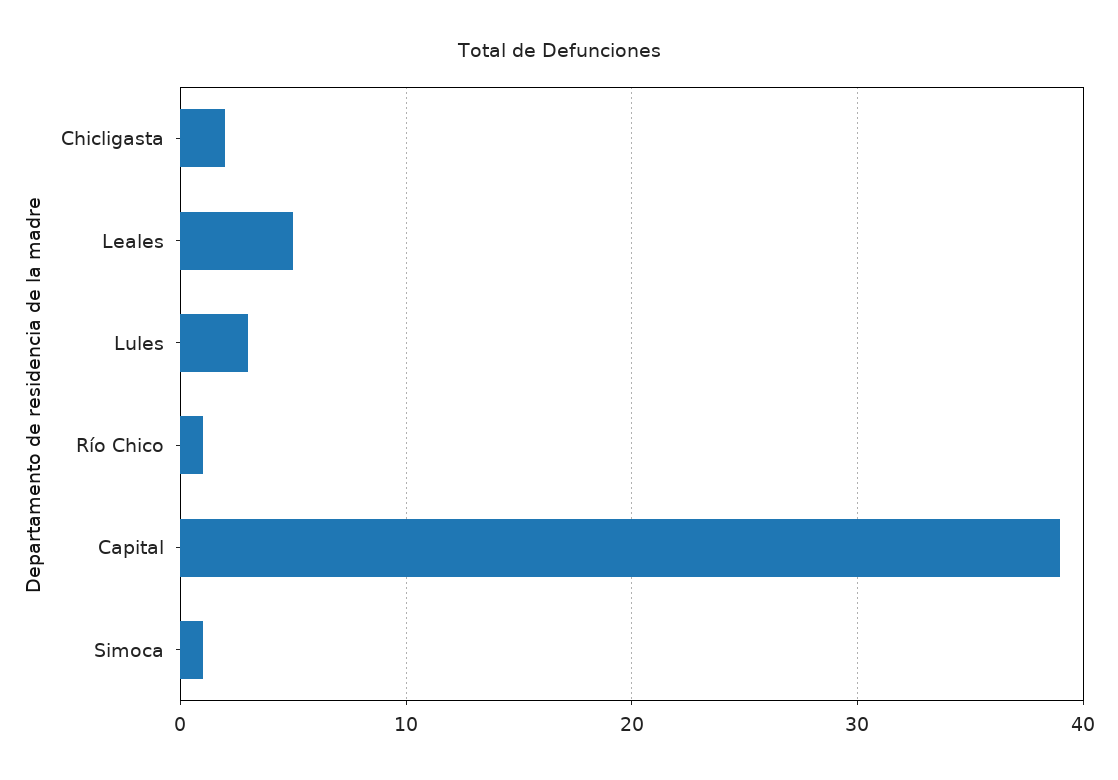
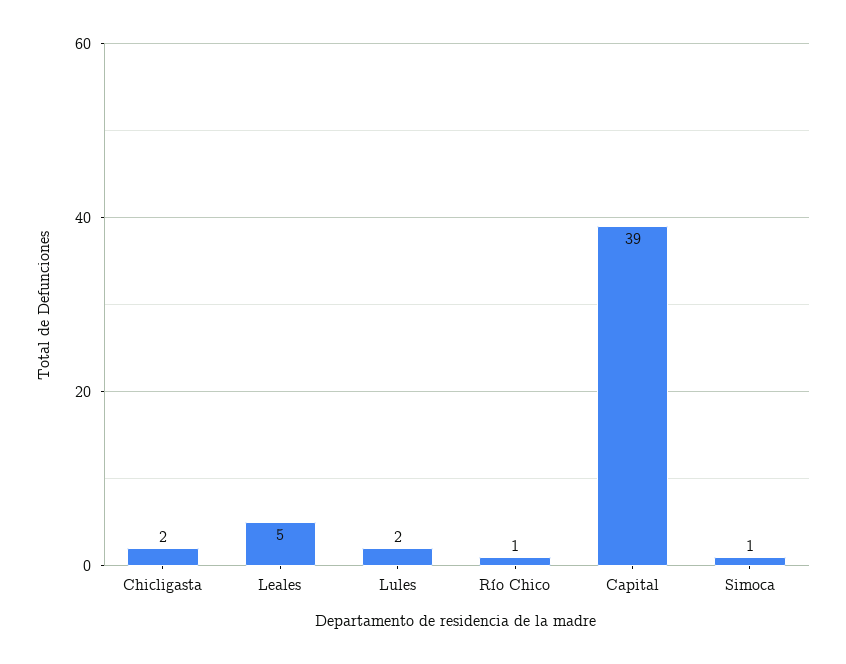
Lules: 3 -> 2

